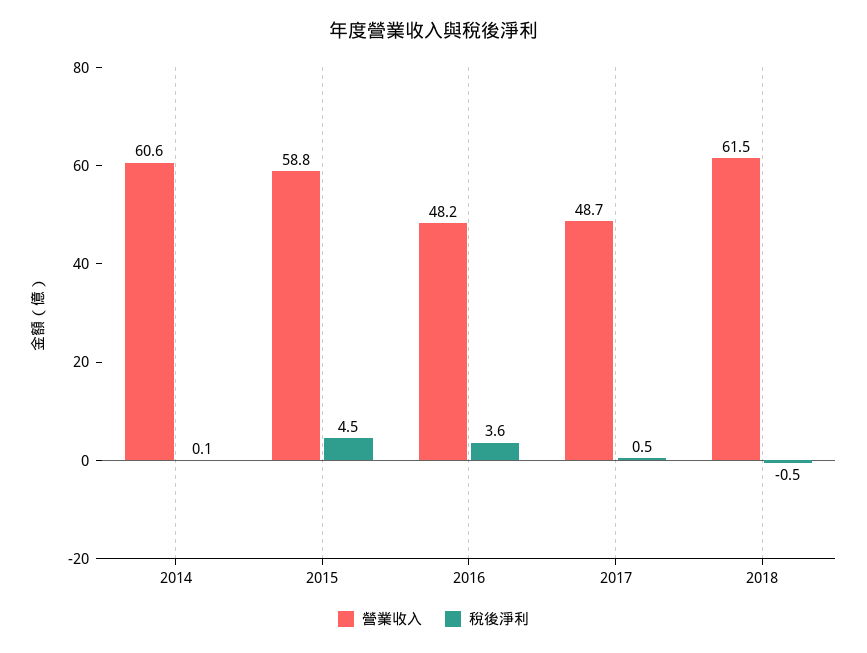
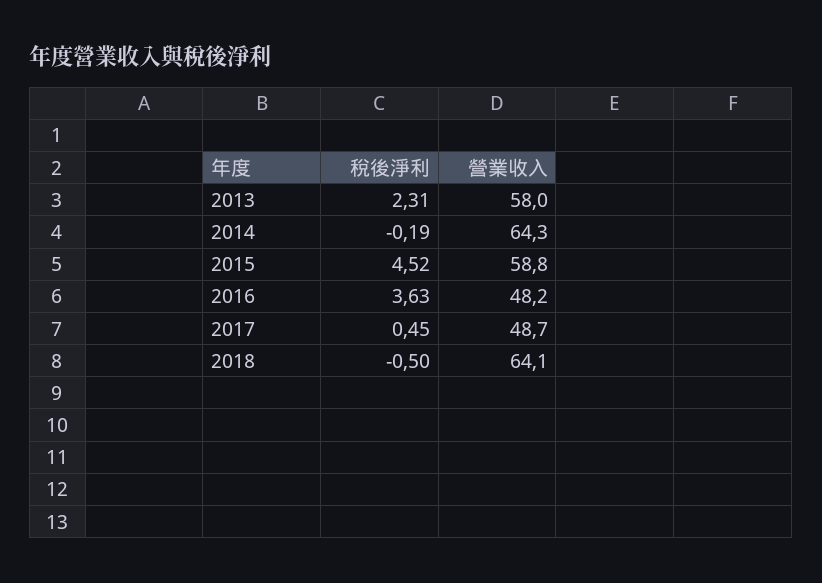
營業收入, 2014: 60.6 -> 64.3
稅後淨利, 2014: 0.1 -> -0.19
營業收入, 2018: 61.5 -> 64.1
稅後淨利, 2013: none -> 2.31
營業收入, 2013: none -> 58

